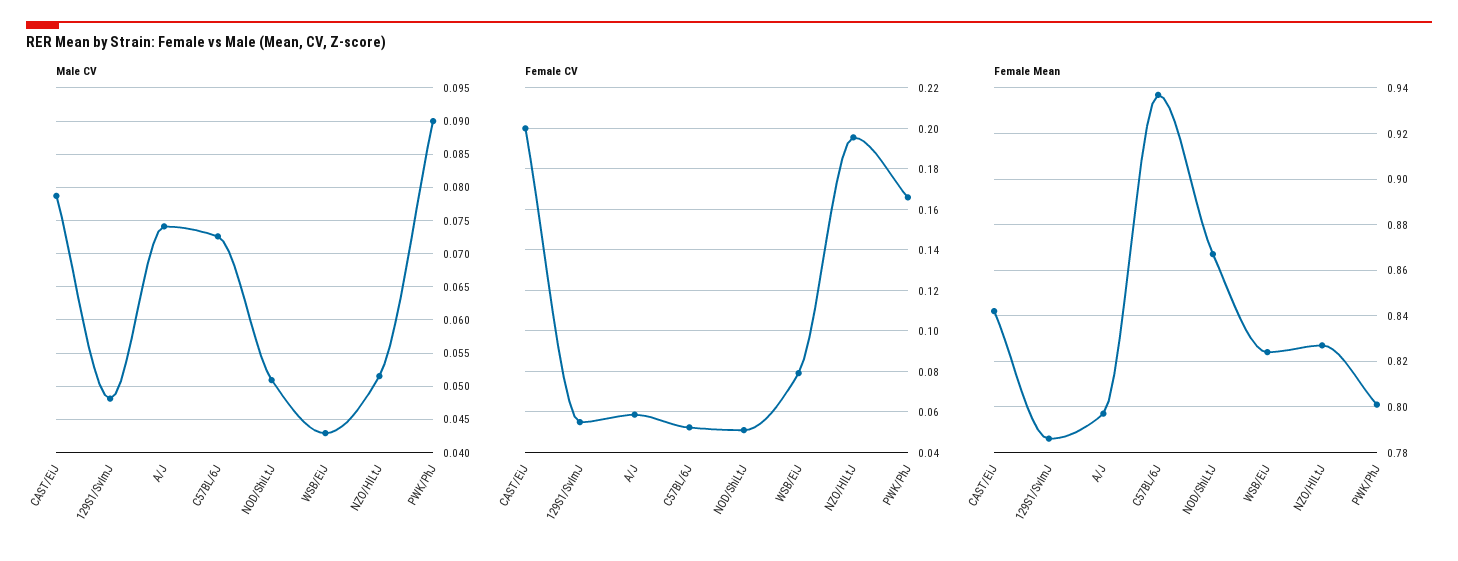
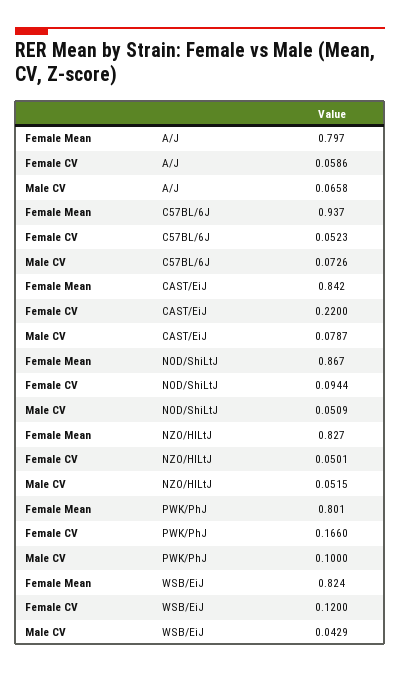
Male CV, 129S1/SvImJ: 0.048 -> none
Male CV, A/J: 0.074 -> 0.0658
Male CV, PWK/PhJ: 0.09 -> 0.1
Female CV, CAST/EiJ: 0.2 -> 0.22
Female CV, 129S1/SvImJ: 0.055 -> none
Female CV, NOD/ShiLtJ: 0.05 -> 0.0944
Female CV, WSB/EiJ: 0.08 -> 0.12
Female CV, NZO/HlLtJ: 0.195 -> 0.0501
Female Mean, 129S1/SvImJ: 0.785 -> none

